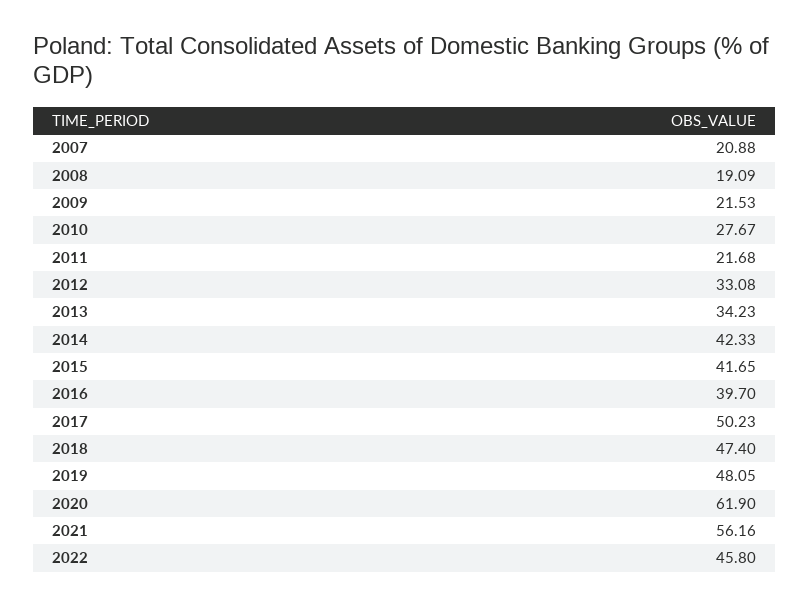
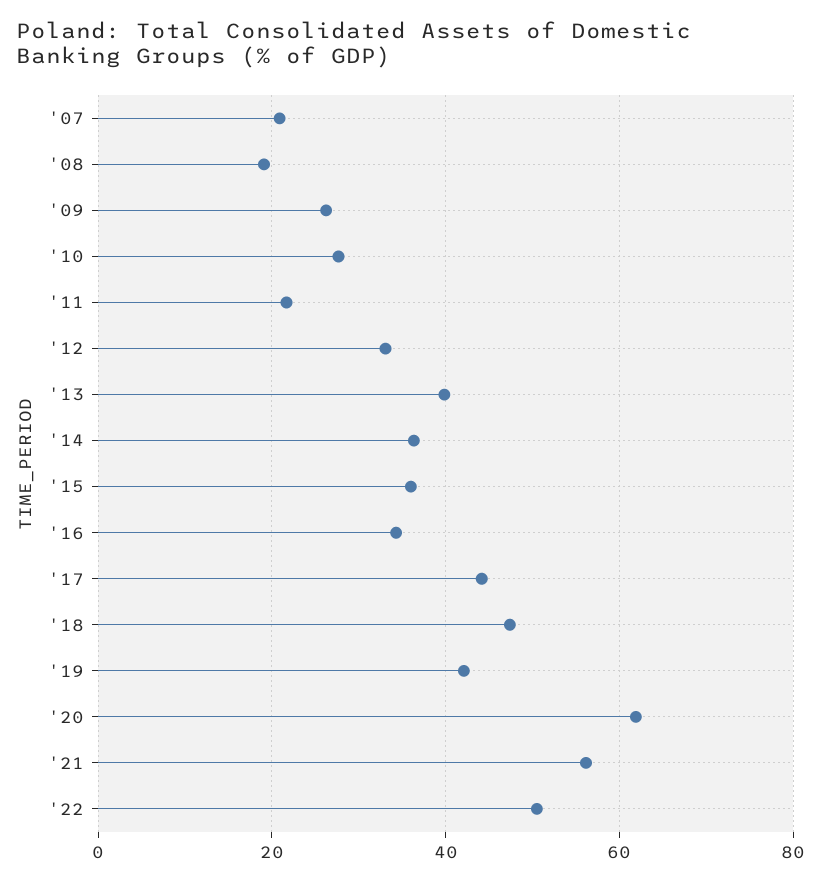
2009: 21.53 -> 26
2013: 34.23 -> 40
2014: 42.33 -> 36
2015: 41.65 -> 36
2016: 39.7 -> 34
2017: 50.23 -> 44
2019: 48.05 -> 42
2022: 45.8 -> 50

